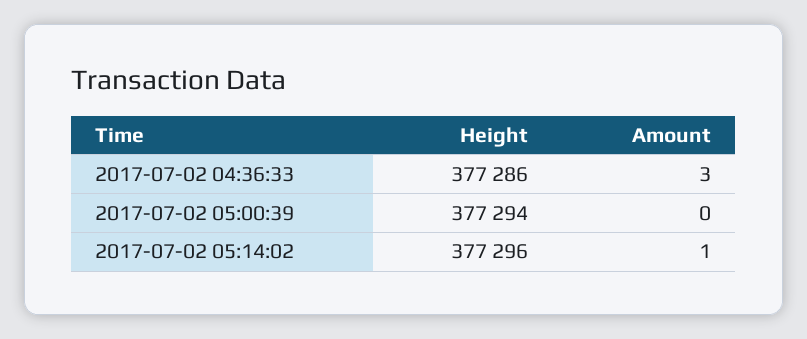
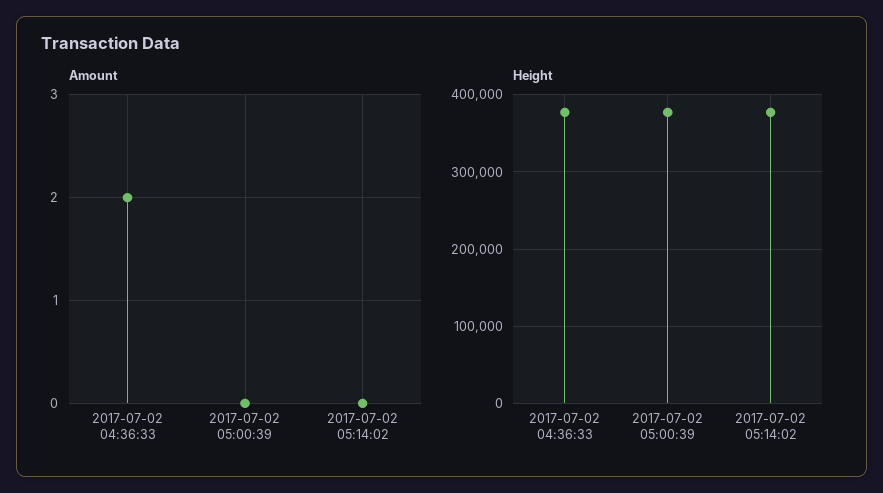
Amount, 2017-07-02 04:36:33: 3 -> 2
Amount, 2017-07-02 05:14:02: 1 -> 0

